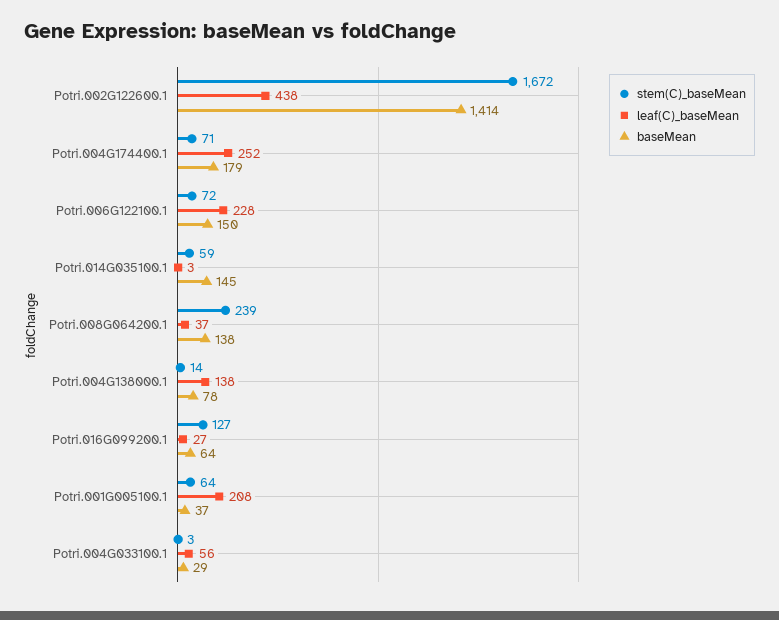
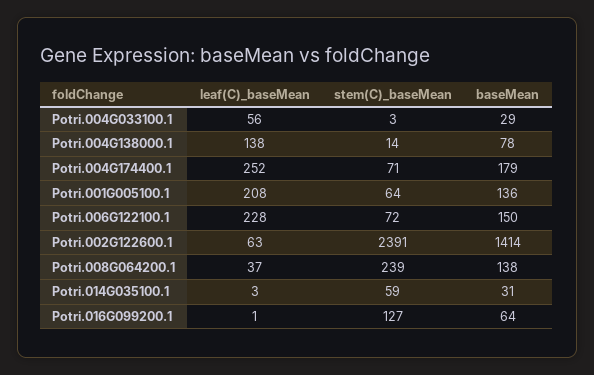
stem(C)_baseMean, Potri.002G122600.1: 1672 -> 2391
leaf(C)_baseMean, Potri.002G122600.1: 438 -> 63
baseMean, Potri.014G035100.1: 145 -> 31
leaf(C)_baseMean, Potri.016G099200.1: 27 -> 1
baseMean, Potri.001G005100.1: 37 -> 136

